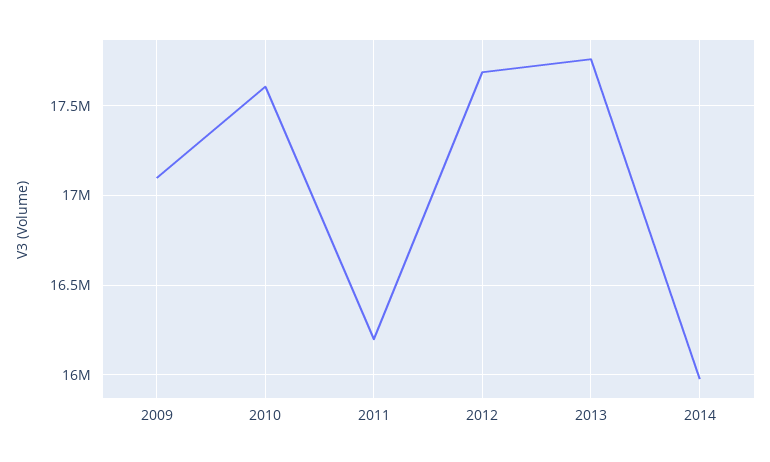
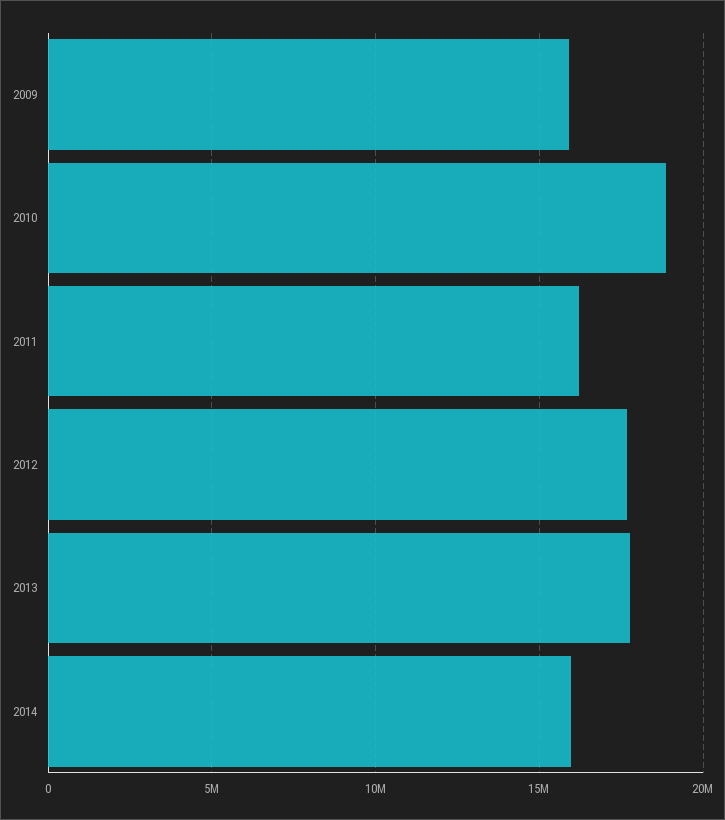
2009: 17100000 -> 16000000
2010: 17600000 -> 19000000

